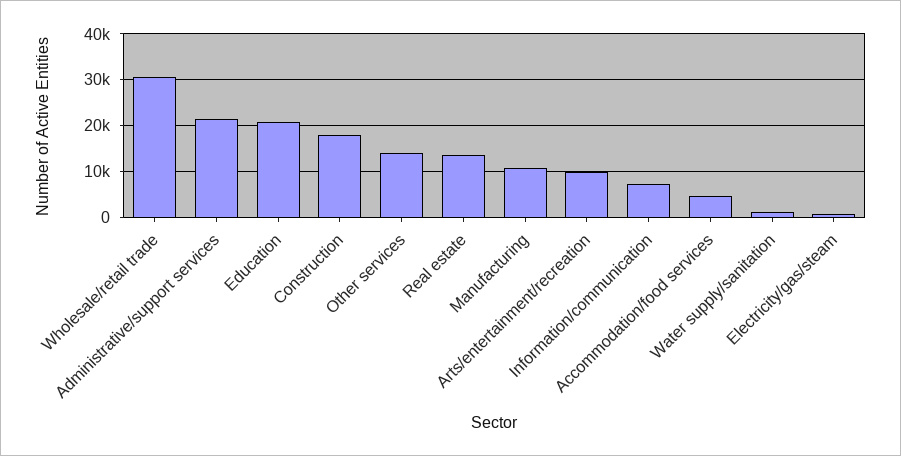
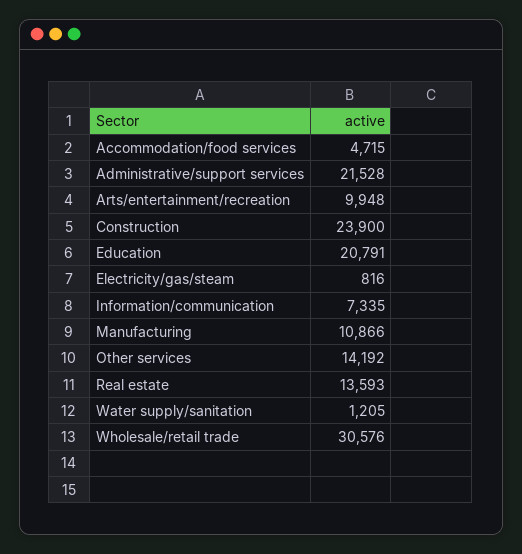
Construction: 18000 -> 23900

